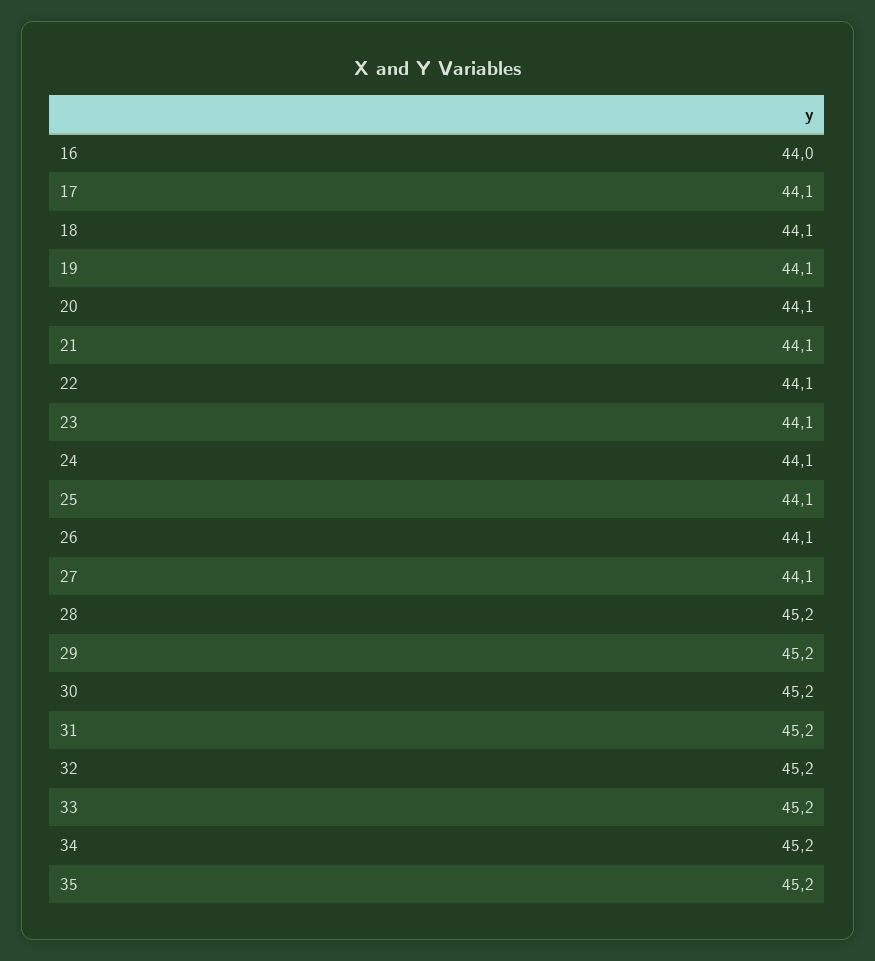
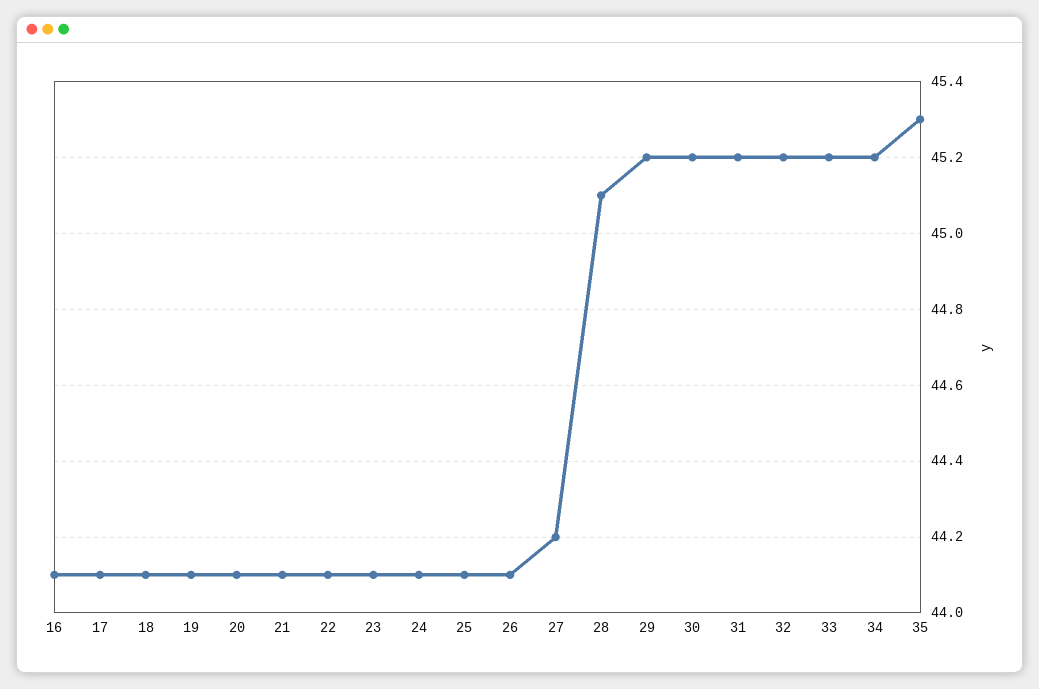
16: 44 -> 44.1
27: 44.1 -> 44.2
28: 45.2 -> 45.1
35: 45.2 -> 45.3

